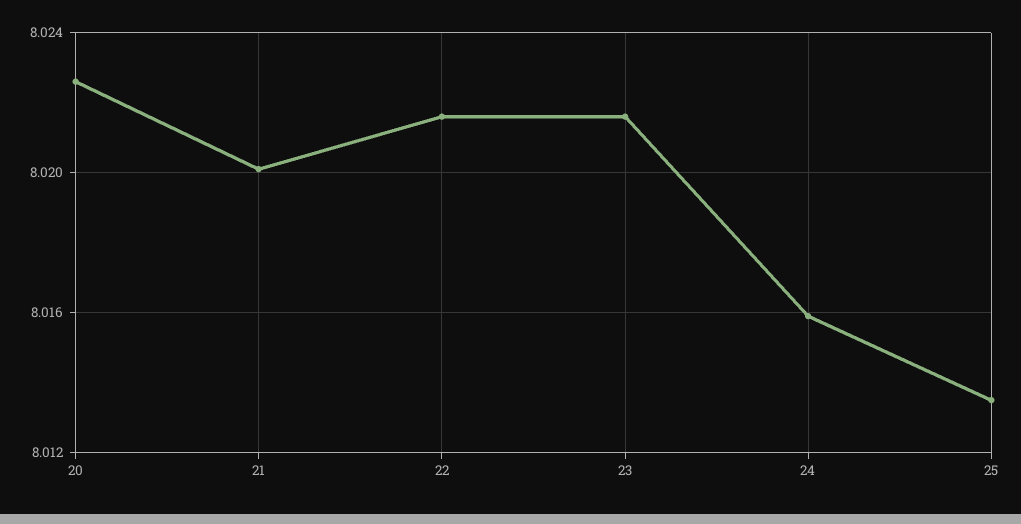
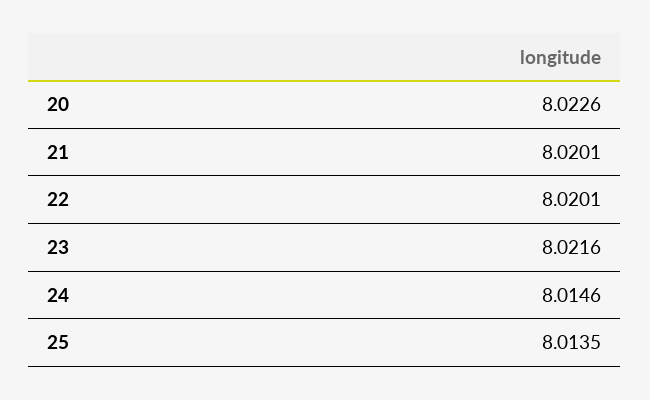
22: 8.0215 -> 8.0201
24: 8.016 -> 8.0146

